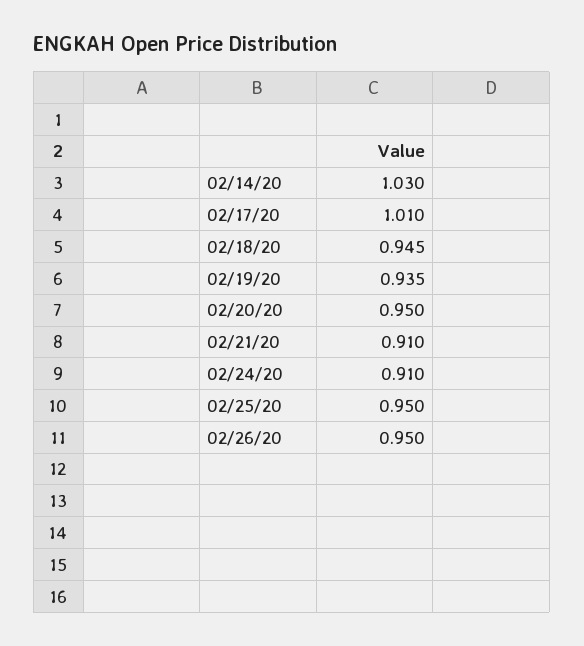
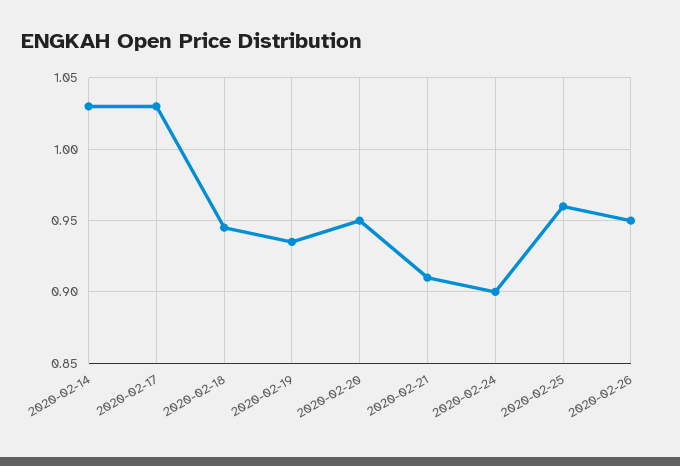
02/17/20: 1.01 -> 1.03
02/24/20: 0.91 -> 0.9
02/25/20: 0.95 -> 0.96

